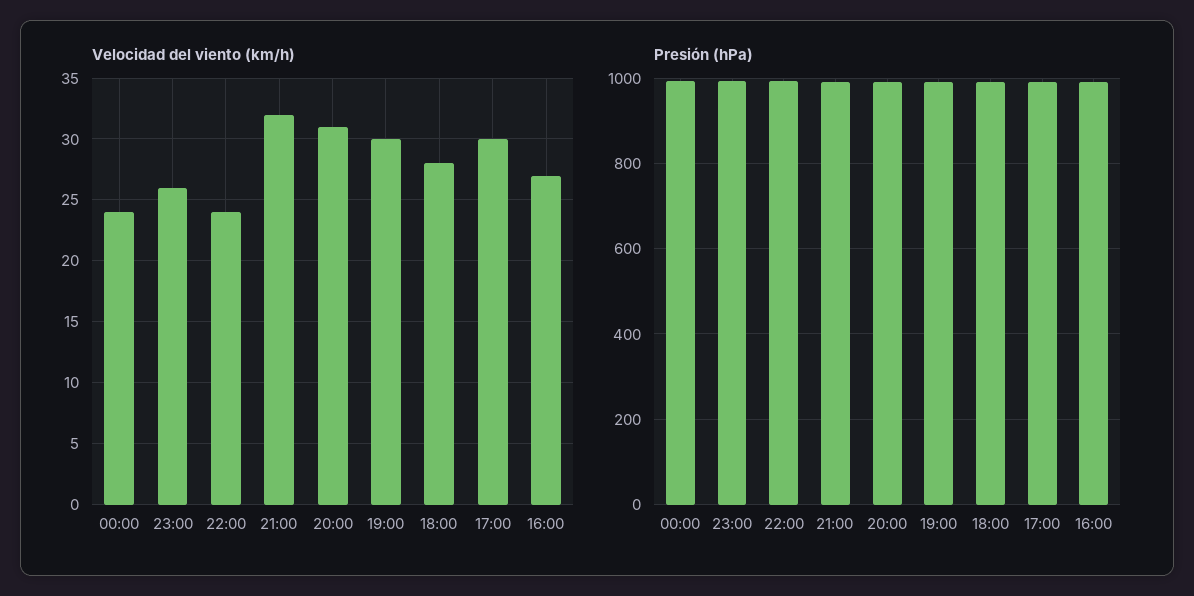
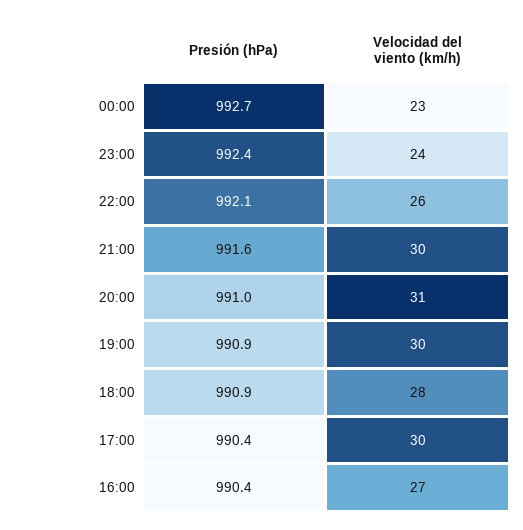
Velocidad del viento (km/h), 00:00: 24 -> 23
Velocidad del viento (km/h), 23:00: 26 -> 24
Velocidad del viento (km/h), 22:00: 24 -> 26
Velocidad del viento (km/h), 21:00: 32 -> 30

